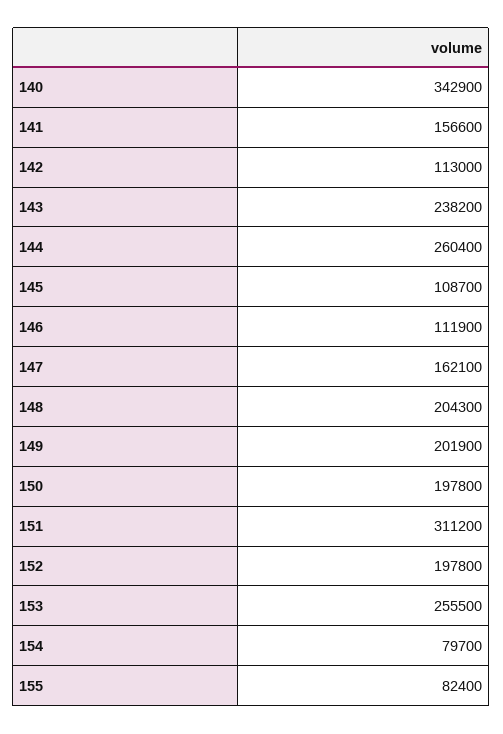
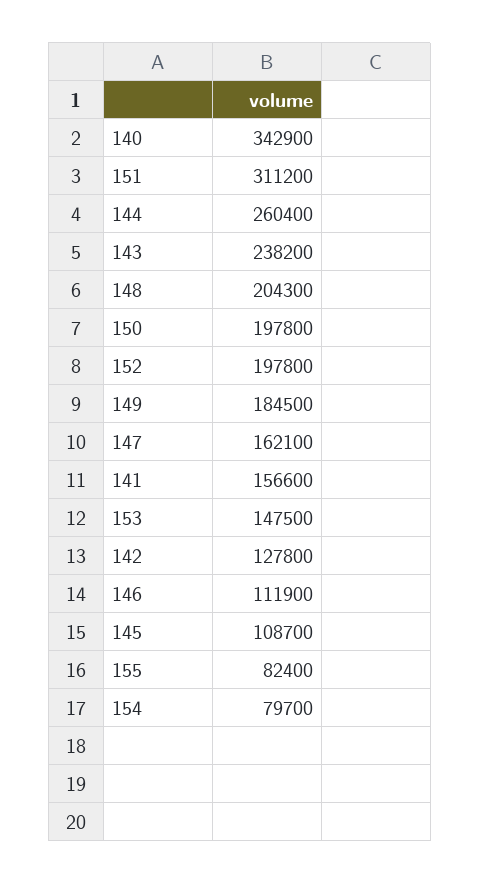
142: 113000 -> 127800
149: 201900 -> 184500
153: 255500 -> 147500

